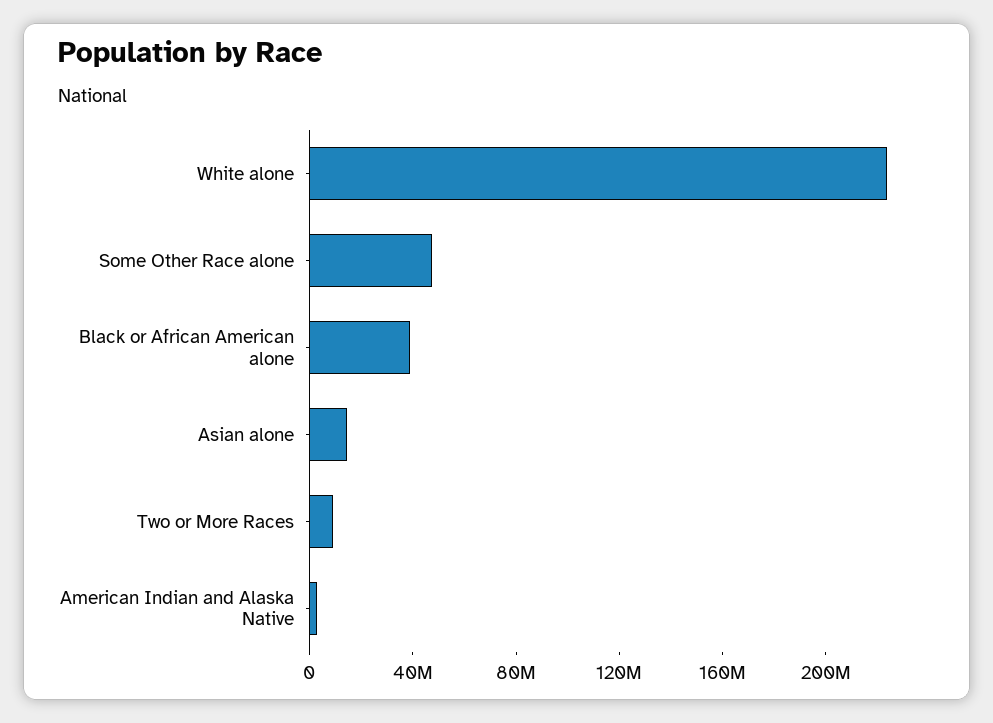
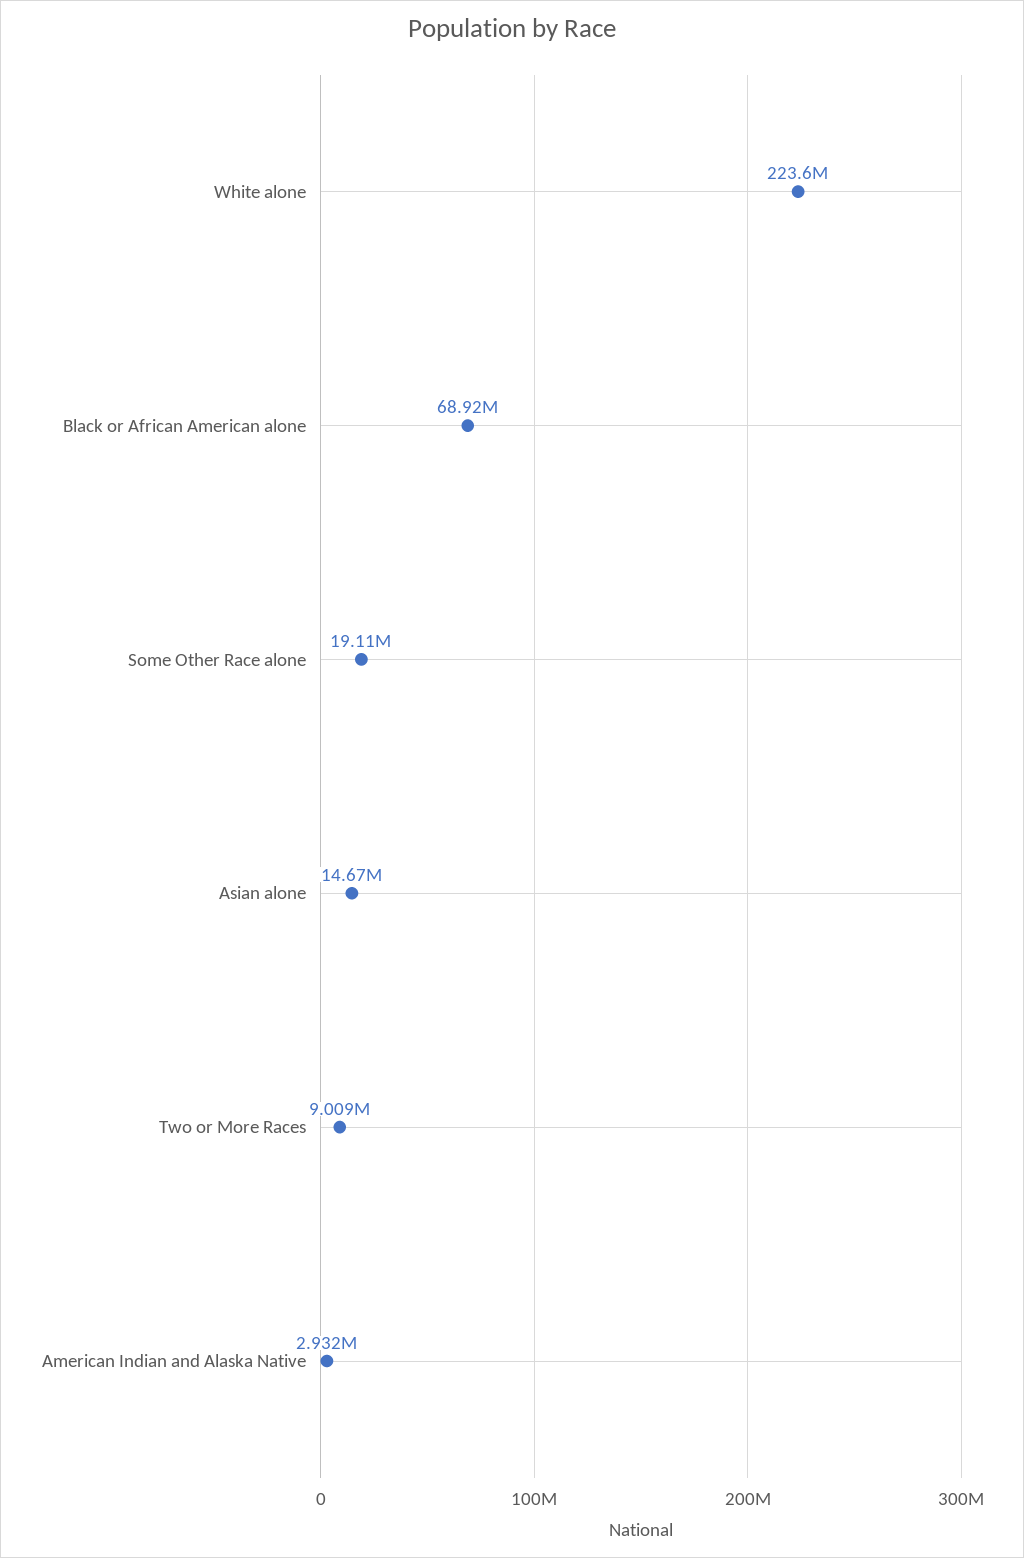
Some Other Race alone: 50000000 -> 19110000
Black or African American alone: 40000000 -> 68920000

